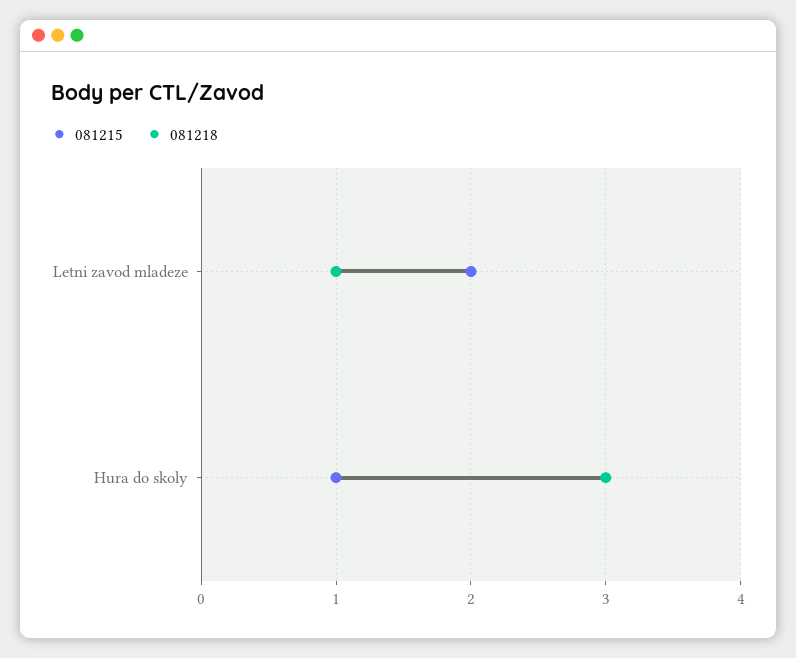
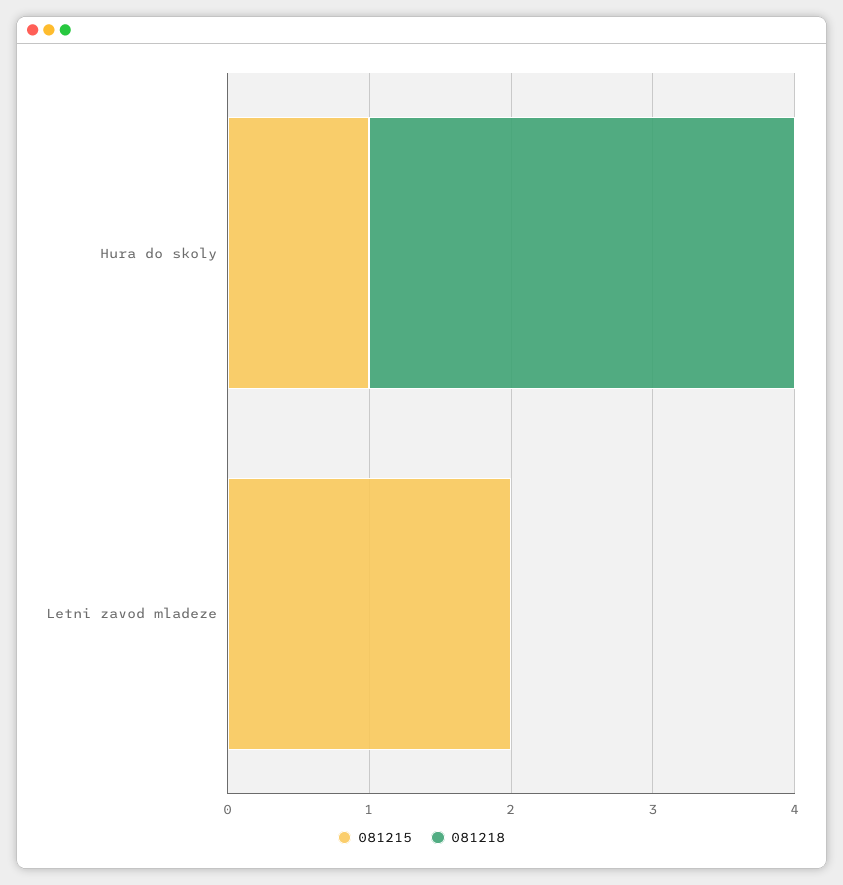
081218, Letni zavod mladeze: 1 -> 0

